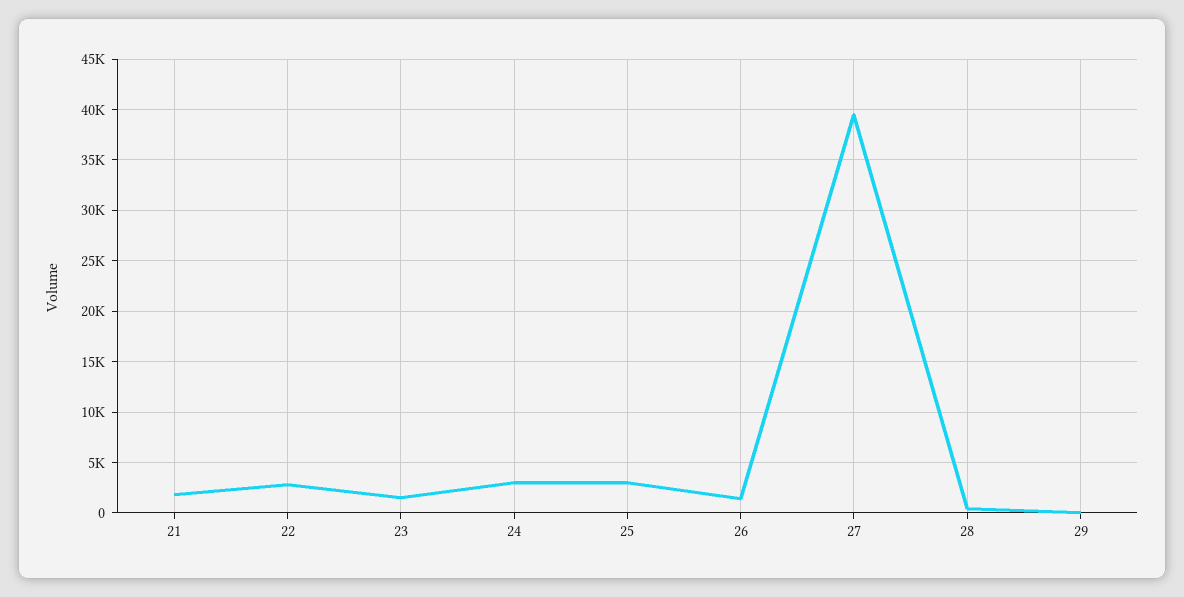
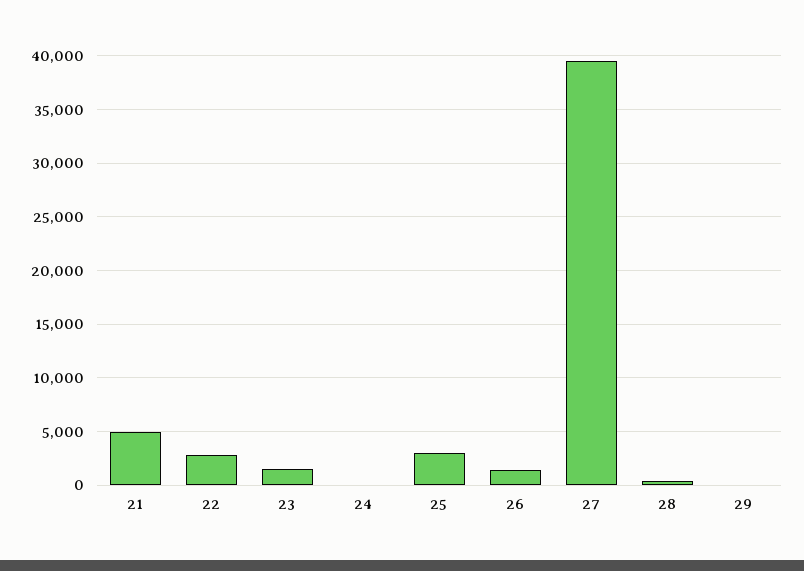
21: 2000 -> 5000
24: 3000 -> 0

